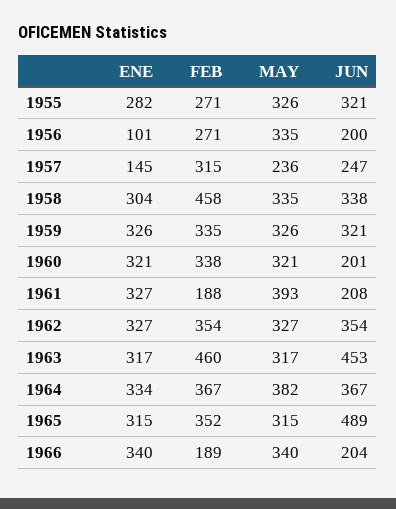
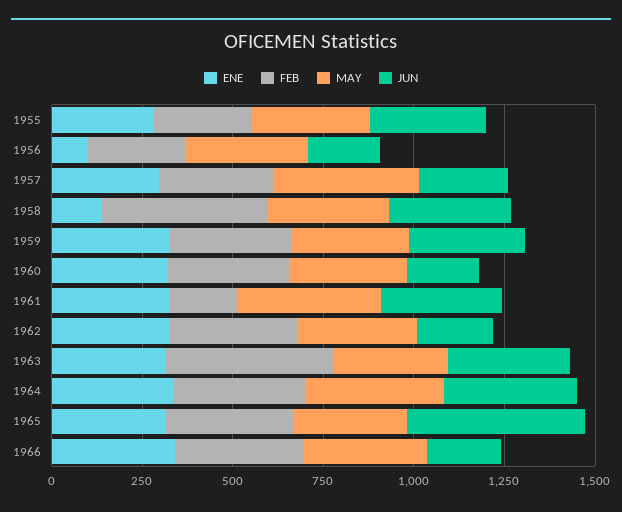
ENE, 1957: 145 -> 300
MAY, 1957: 236 -> 400
ENE, 1958: 304 -> 150
JUN, 1961: 208 -> 350
JUN, 1962: 354 -> 200
JUN, 1963: 453 -> 350
FEB, 1966: 189 -> 350

